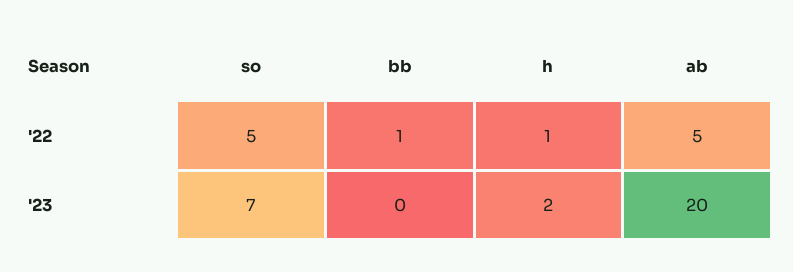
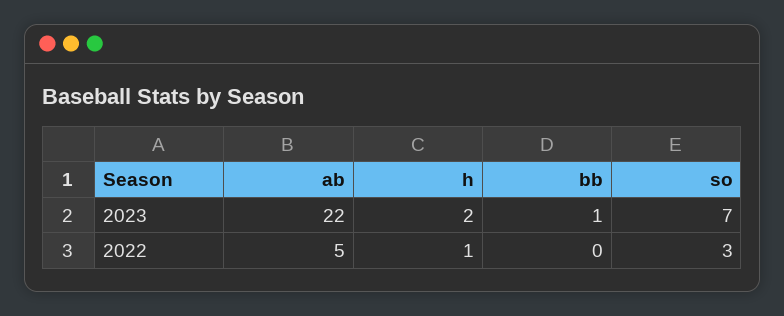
so, '22: 5 -> 3
bb, '22: 1 -> 0
bb, '23: 0 -> 1
ab, '23: 20 -> 22

